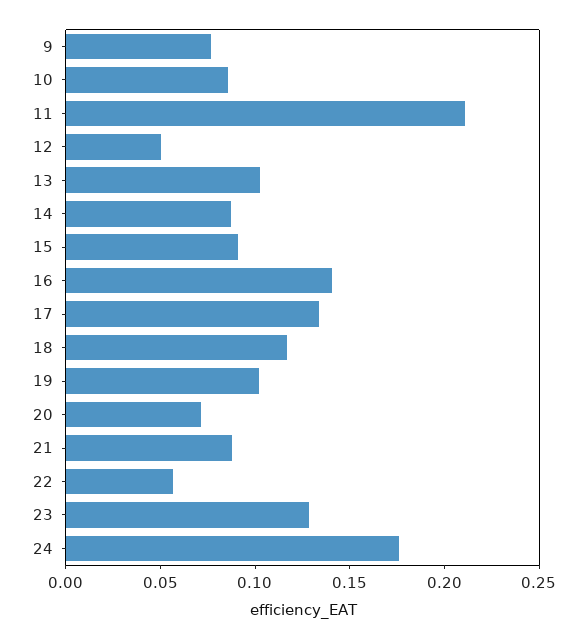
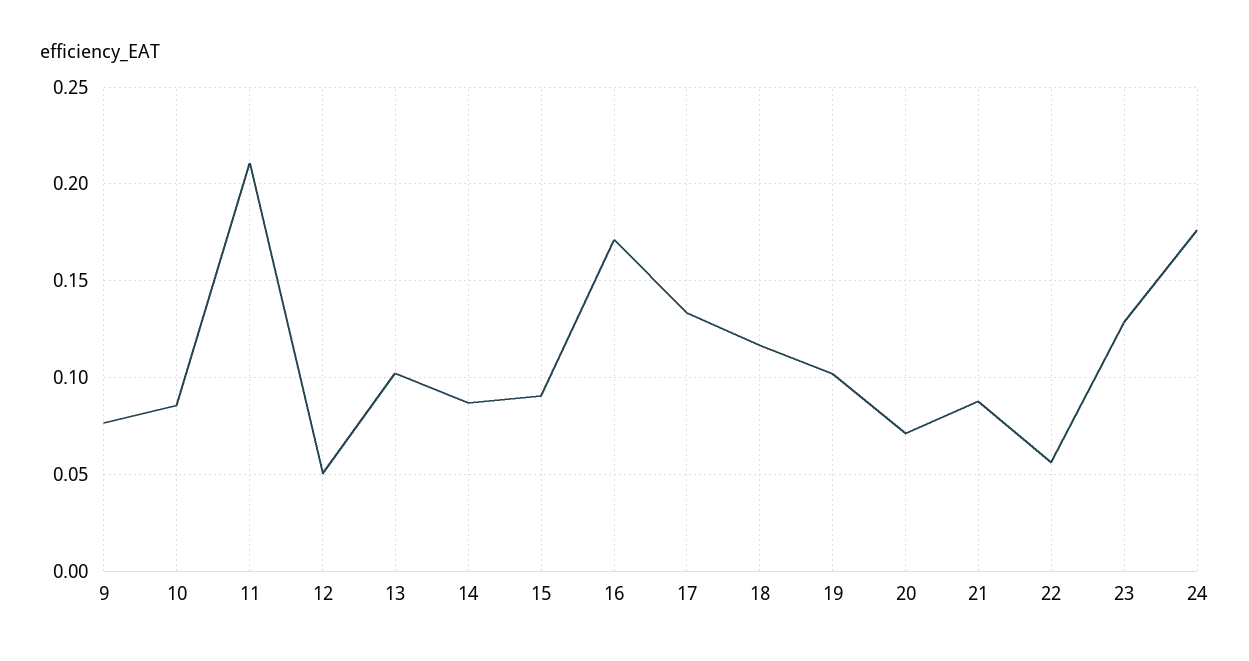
16: 0.14 -> 0.17

